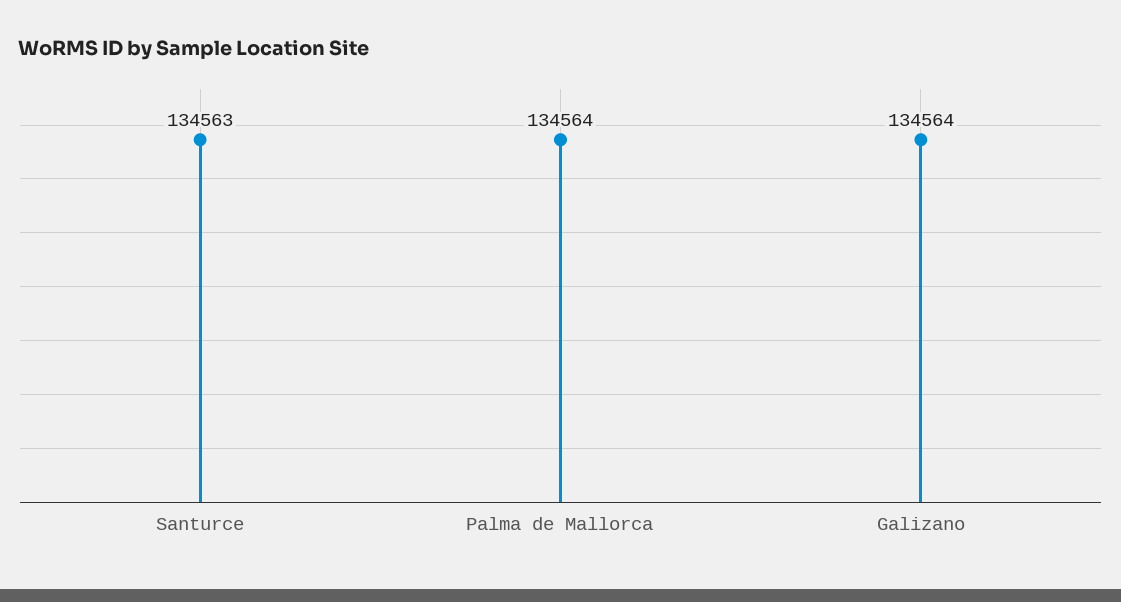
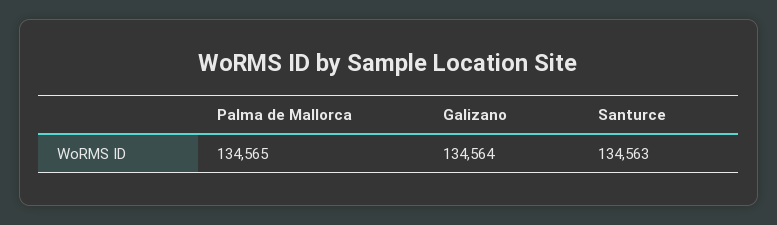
Palma de Mallorca: 134564 -> 134565

